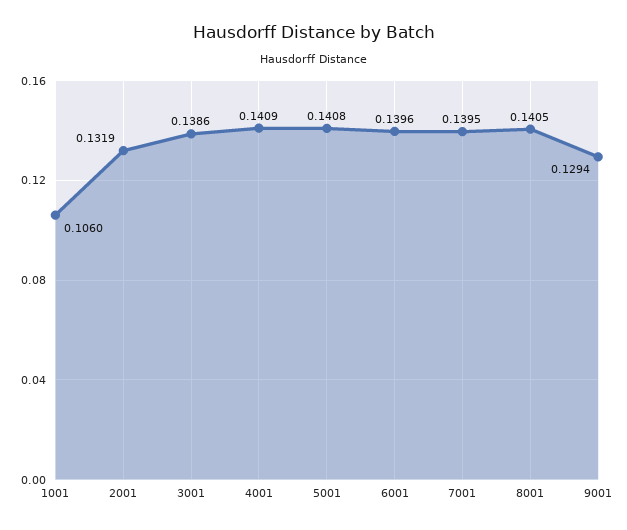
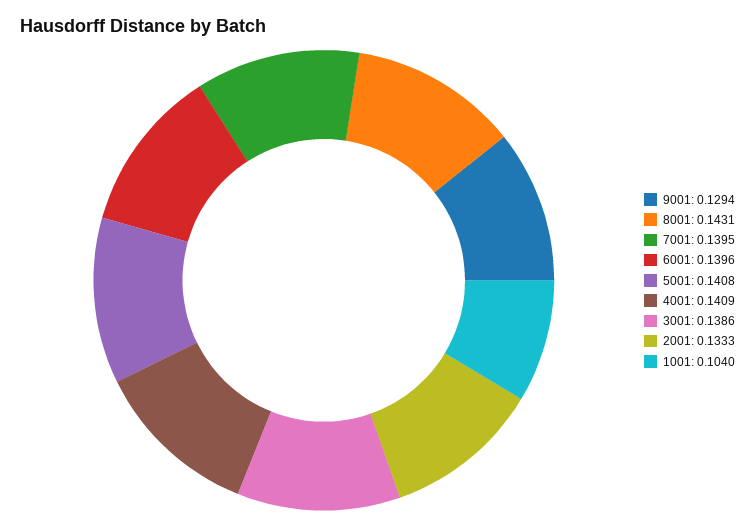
1001: 0.106 -> 0.104
2001: 0.1319 -> 0.1333
8001: 0.1405 -> 0.1431

